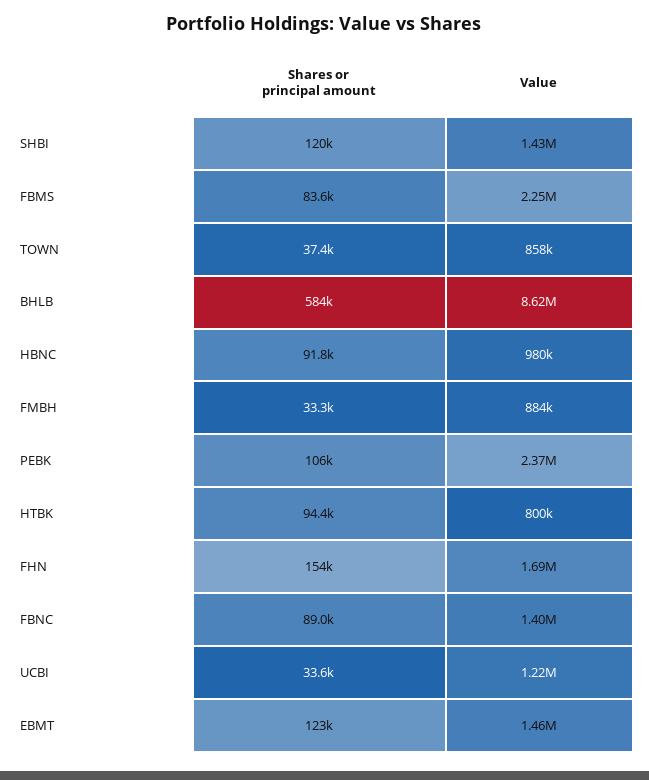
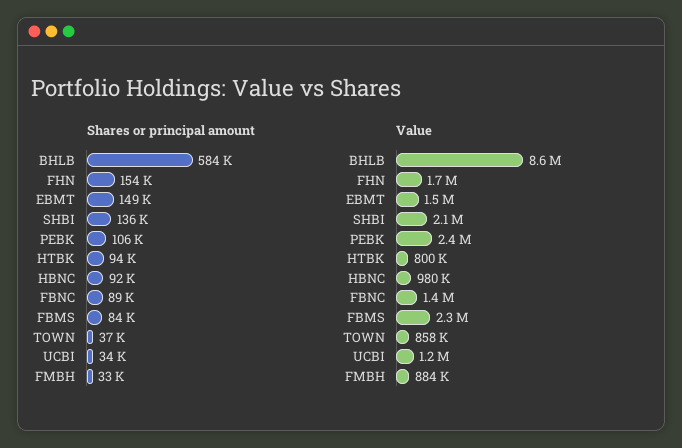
Shares or principal amount, SHBI: 120000 -> 136000
Value, SHBI: 1430000 -> 2100000
Shares or principal amount, EBMT: 123000 -> 149000

